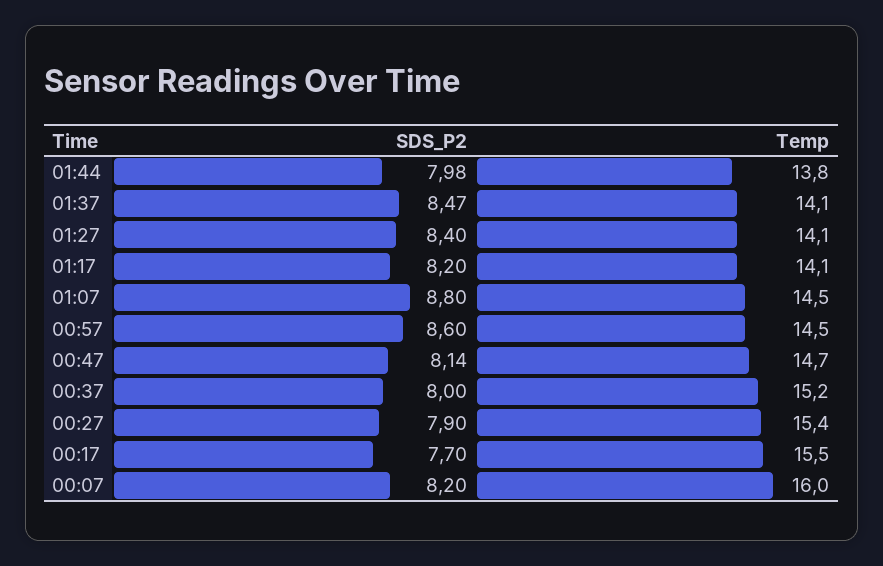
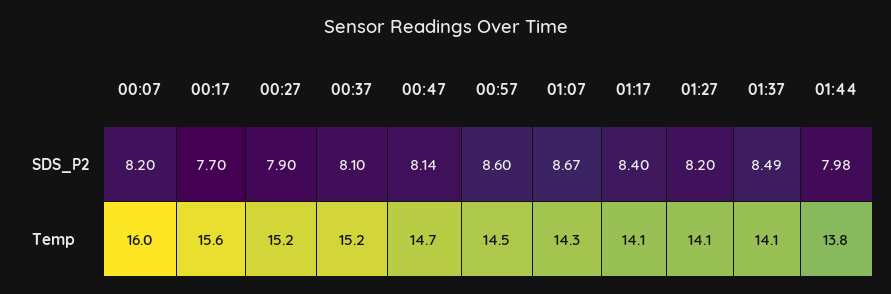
SDS_P2, 01:37: 8.47 -> 8.49
SDS_P2, 01:27: 8.4 -> 8.2
SDS_P2, 01:17: 8.2 -> 8.4
SDS_P2, 01:07: 8.8 -> 8.67
Temp, 01:07: 14.5 -> 14.3
SDS_P2, 00:37: 8 -> 8.1
Temp, 00:27: 15.4 -> 15.2
Temp, 00:17: 15.5 -> 15.6

